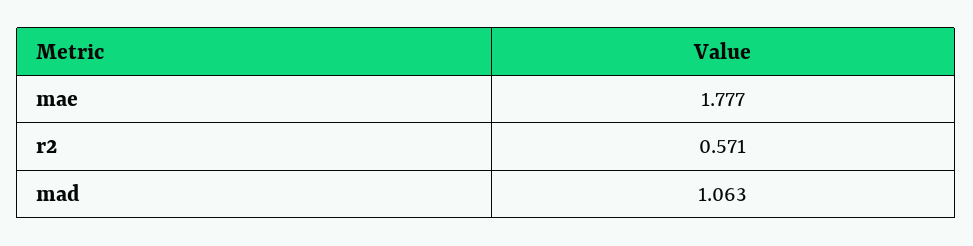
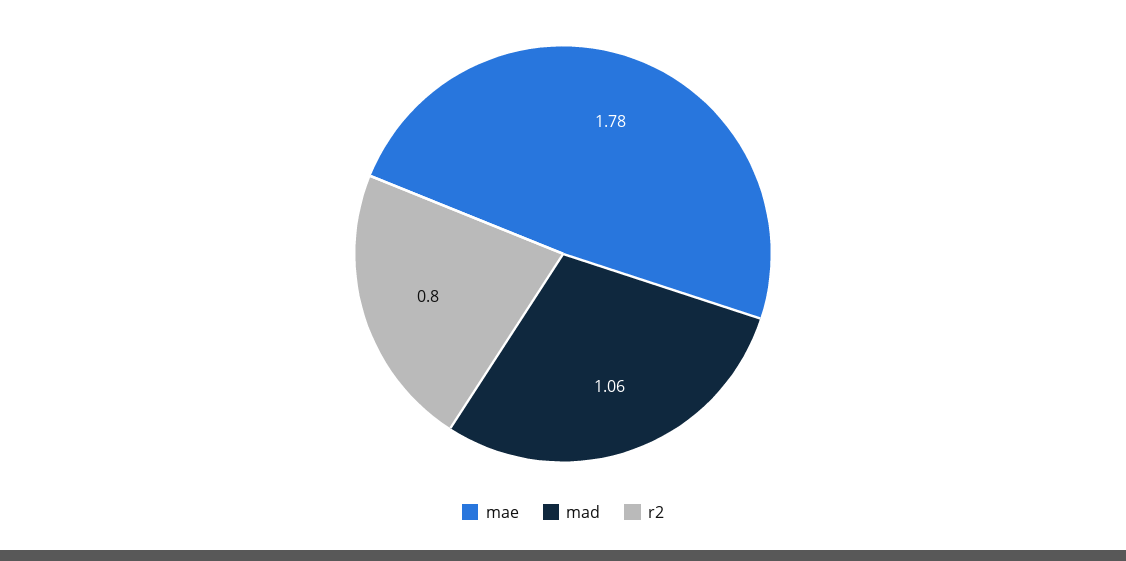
r2: 0.571 -> 0.8

